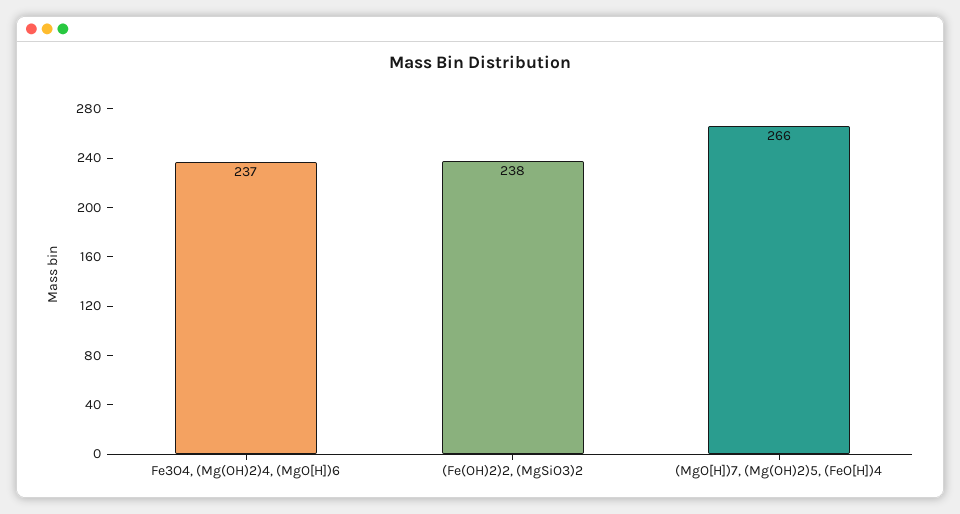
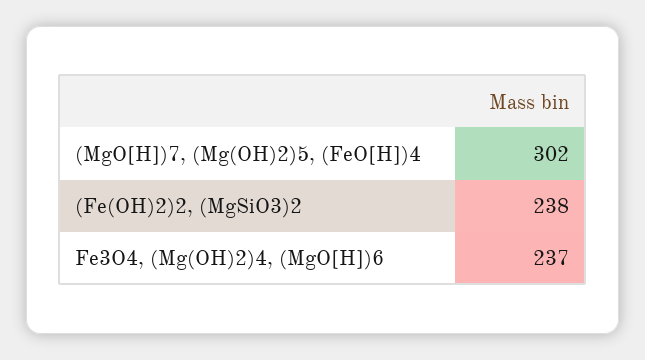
(MgO[H])7, (Mg(OH)2)5, (FeO[H])4: 266 -> 302

